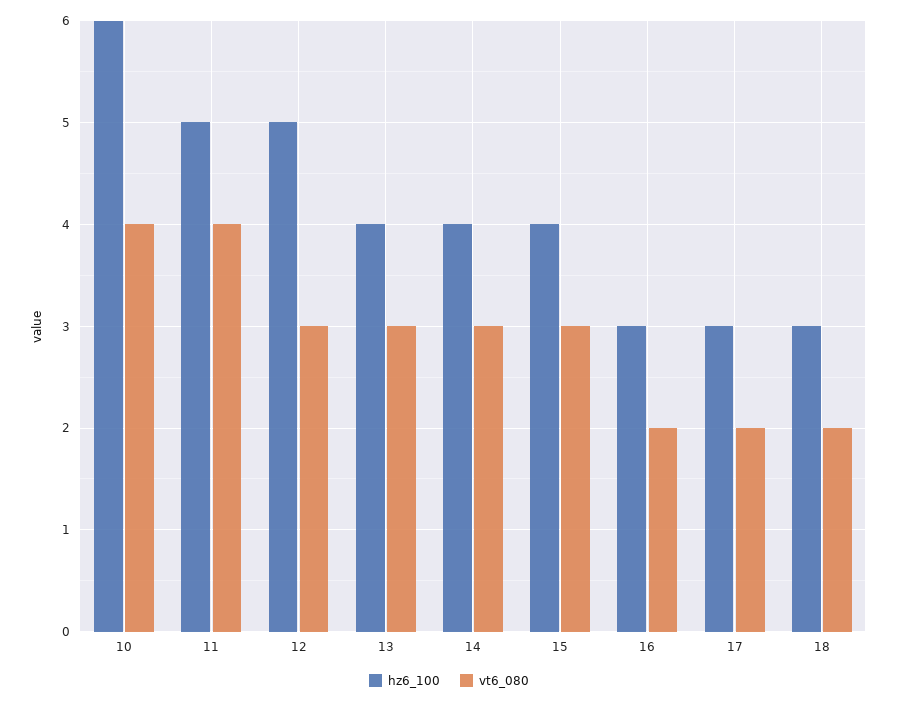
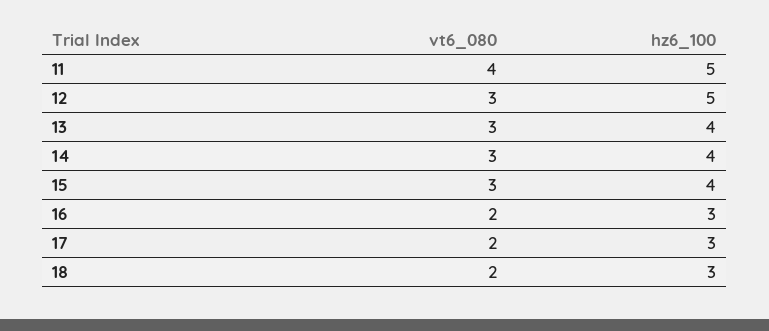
hz6_100, 10: 6 -> none
vt6_080, 10: 4 -> none

